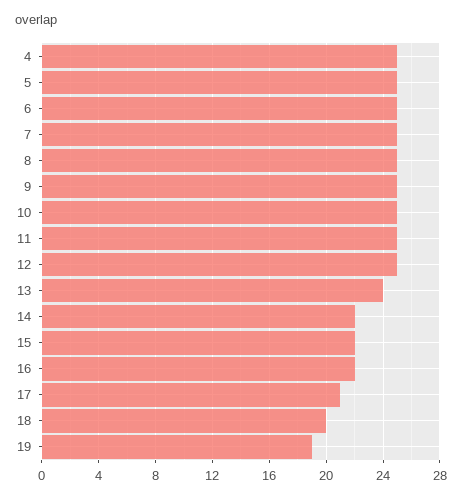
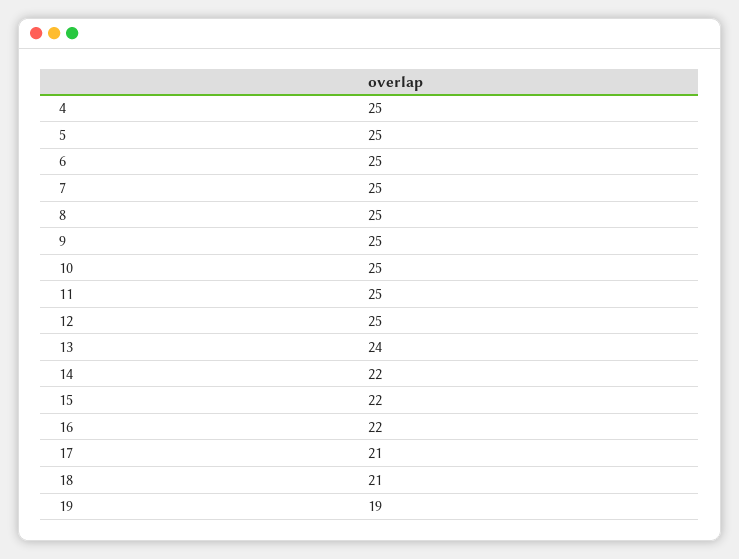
18: 20 -> 21

